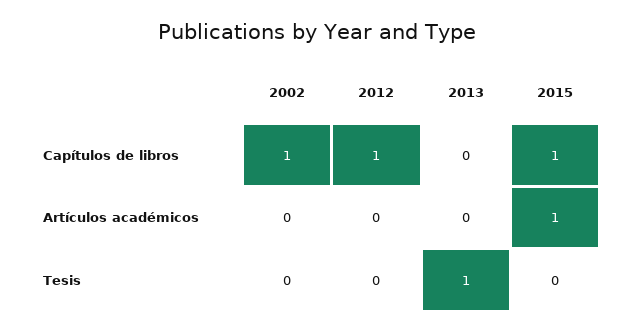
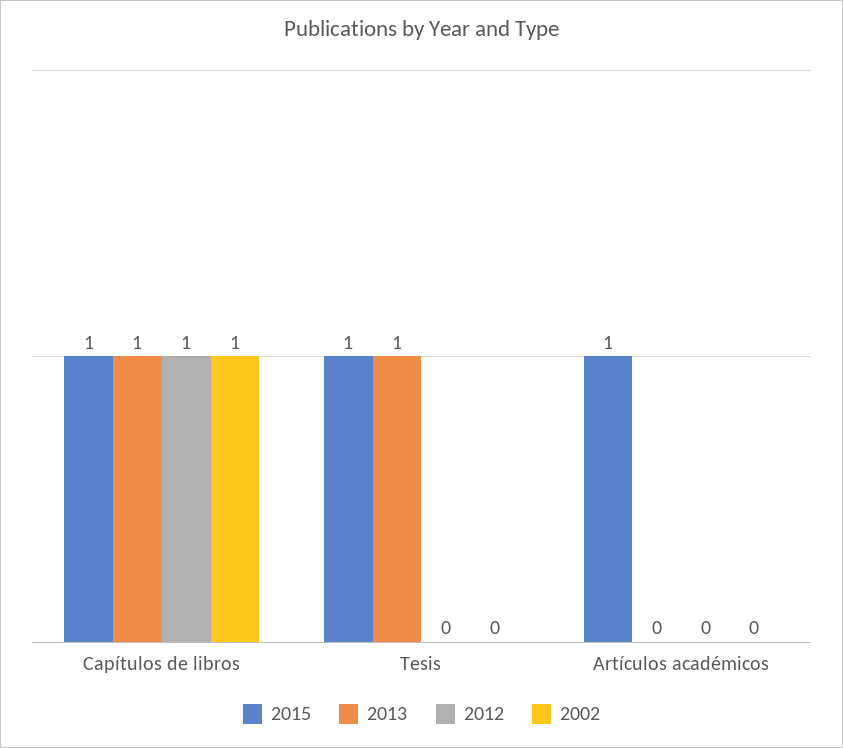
2013, Capítulos de libros: 0 -> 1
2015, Tesis: 0 -> 1

